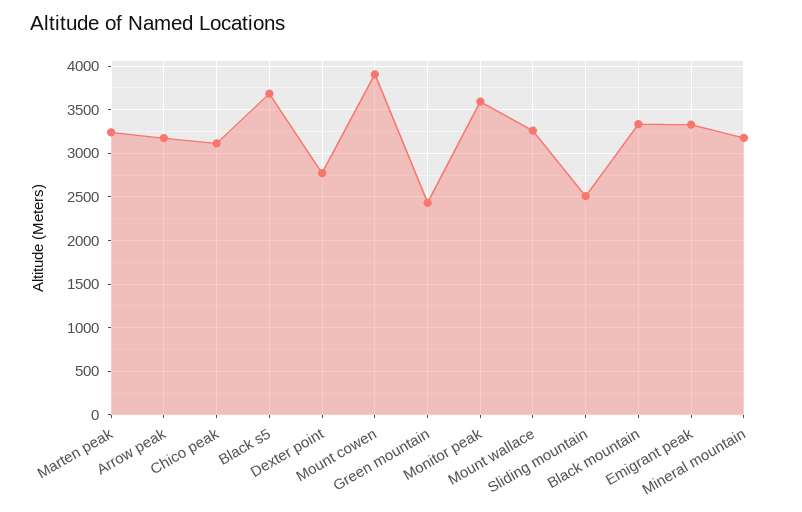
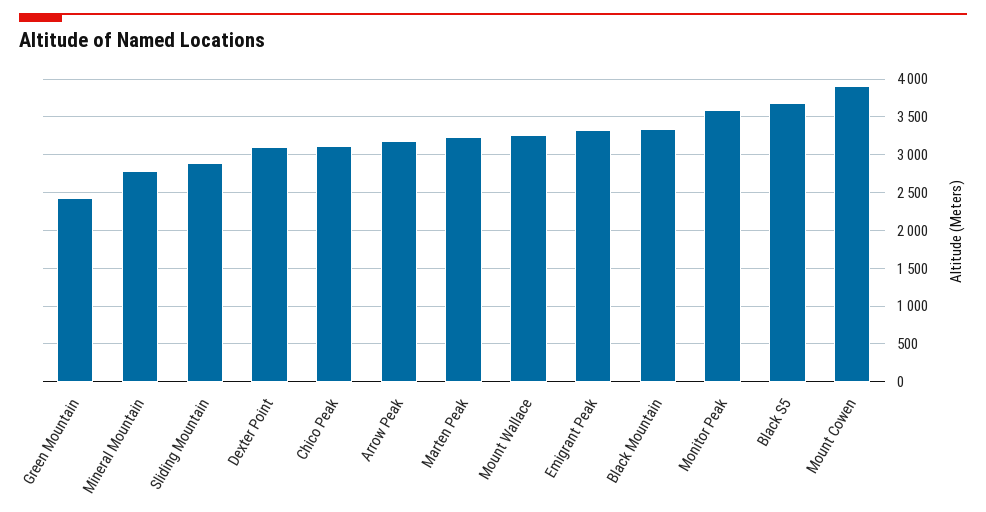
Dexter point: 2800 -> 3100
Sliding mountain: 2500 -> 2900
Mineral mountain: 3200 -> 2800

